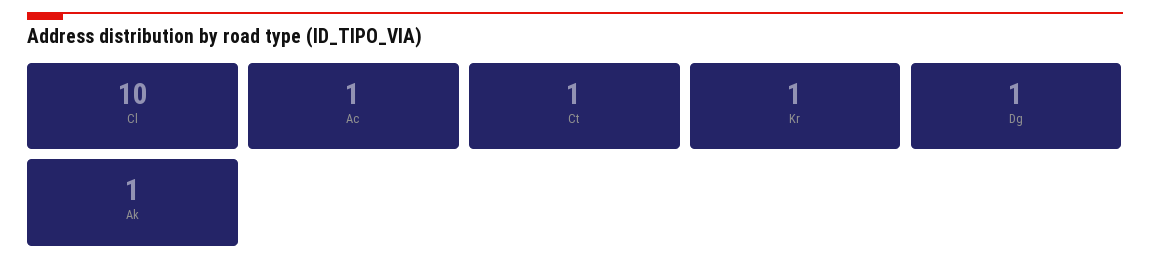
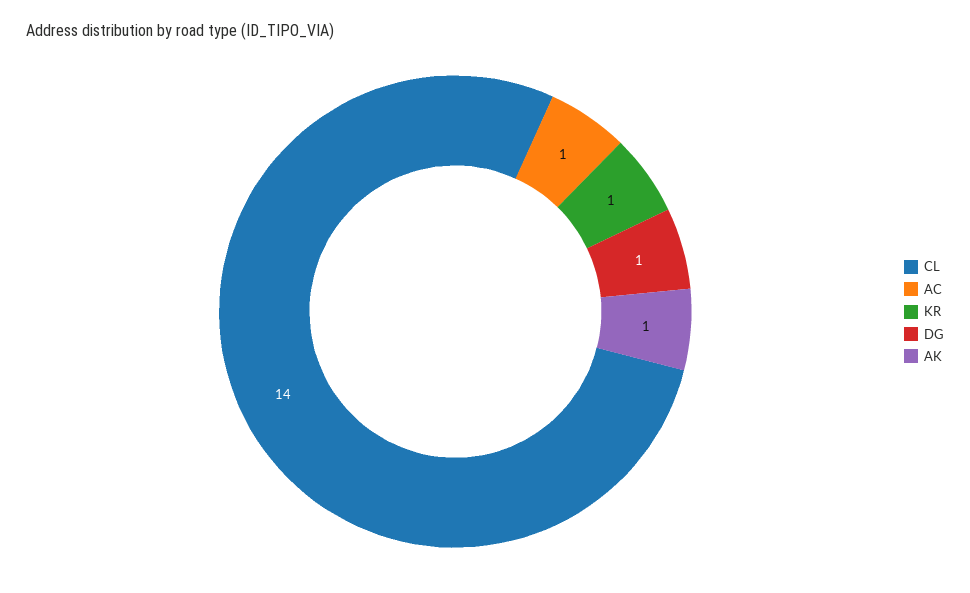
Cl: 10 -> 14
Ct: 1 -> none

